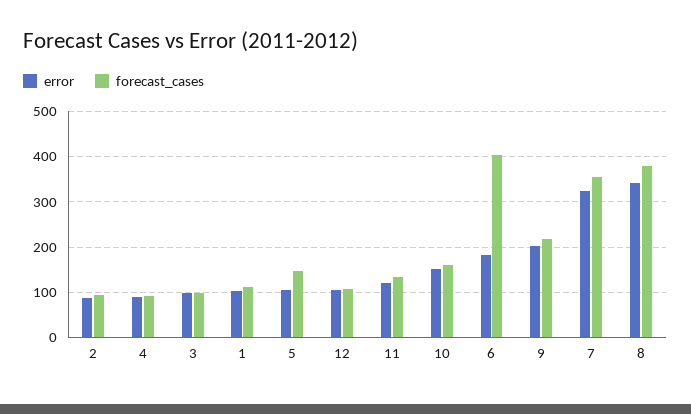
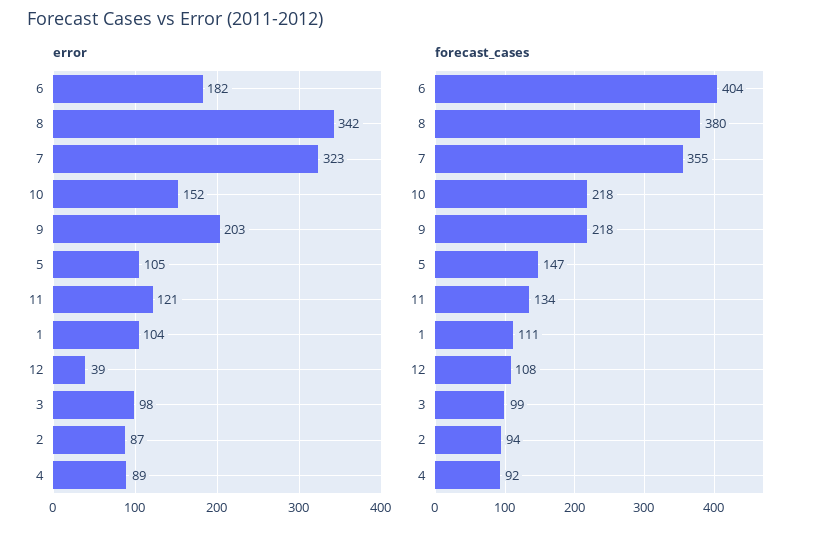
error, 12: 100 -> 39
forecast_cases, 10: 160 -> 218

